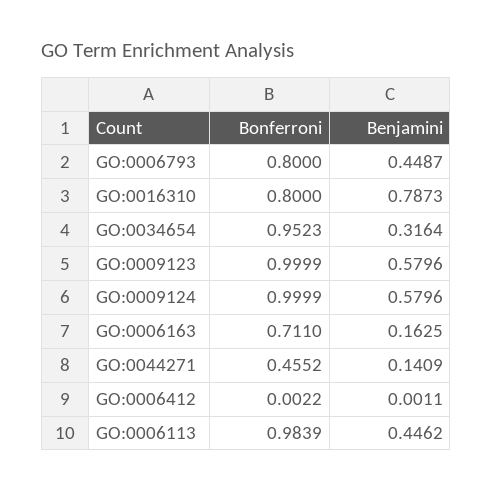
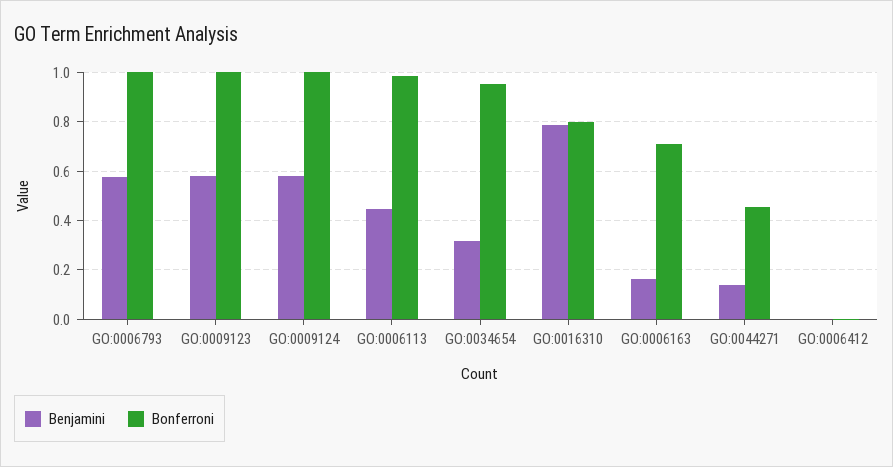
Bonferroni, GO:0006793: 0.8 -> 1
Benjamini, GO:0006793: 0.4487 -> 0.575

